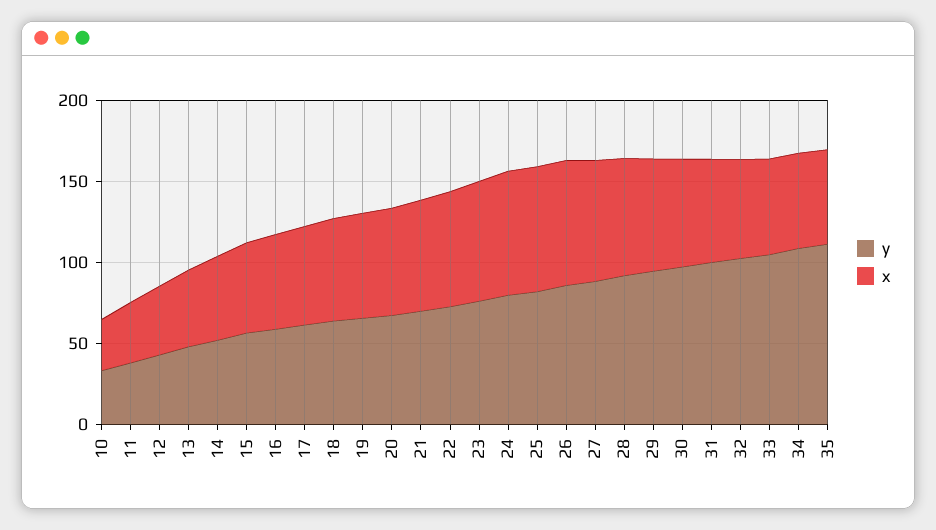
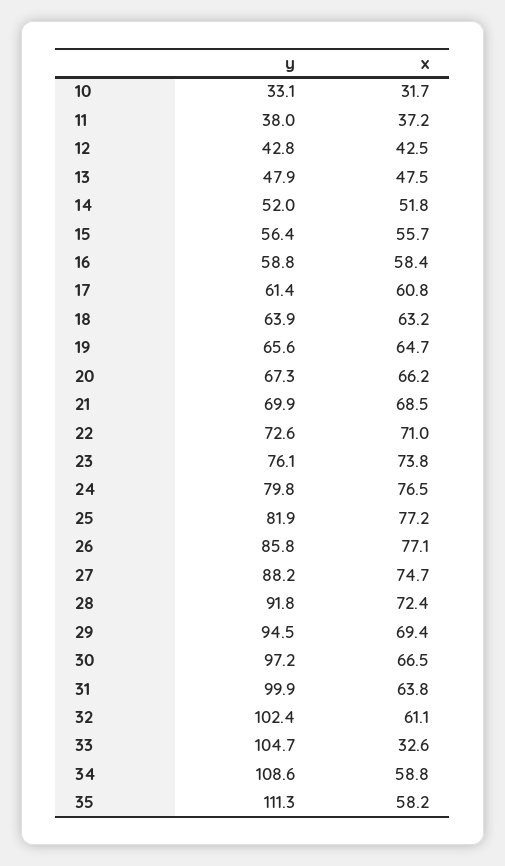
x, 33: 60 -> 32.6

